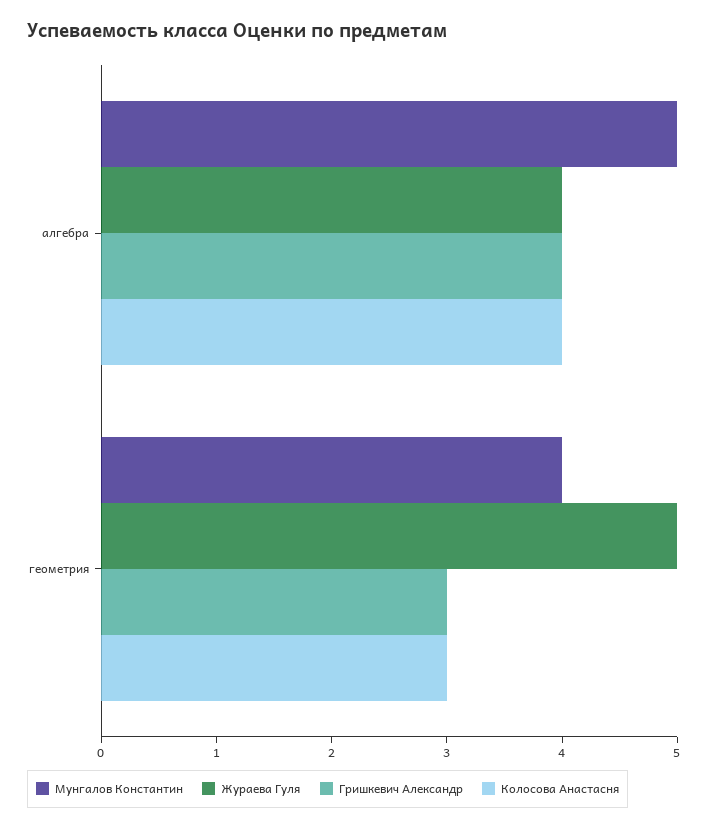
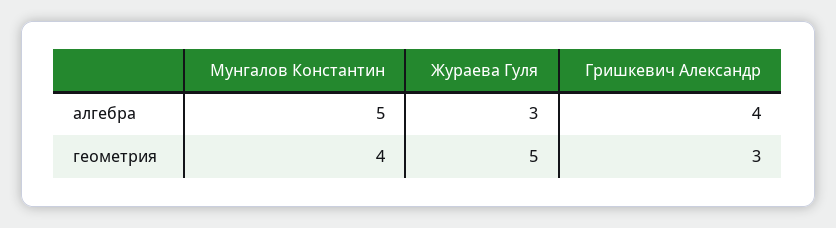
Жураева Гуля, алгебра: 4 -> 3
Колосова Анастасня, алгебра: 4 -> none
Колосова Анастасня, геометрия: 3 -> none

